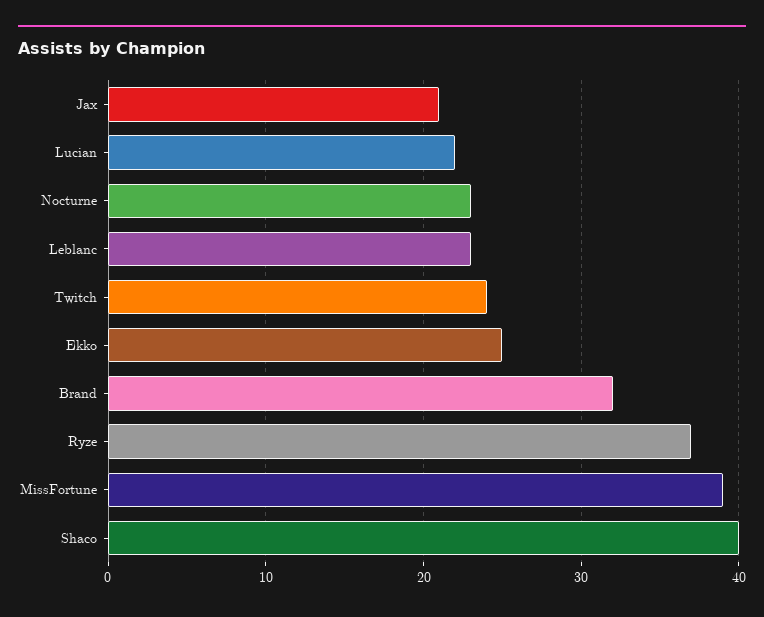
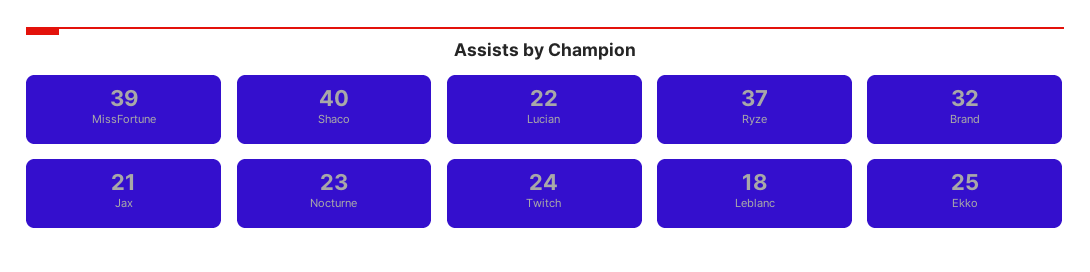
Leblanc: 23 -> 18

